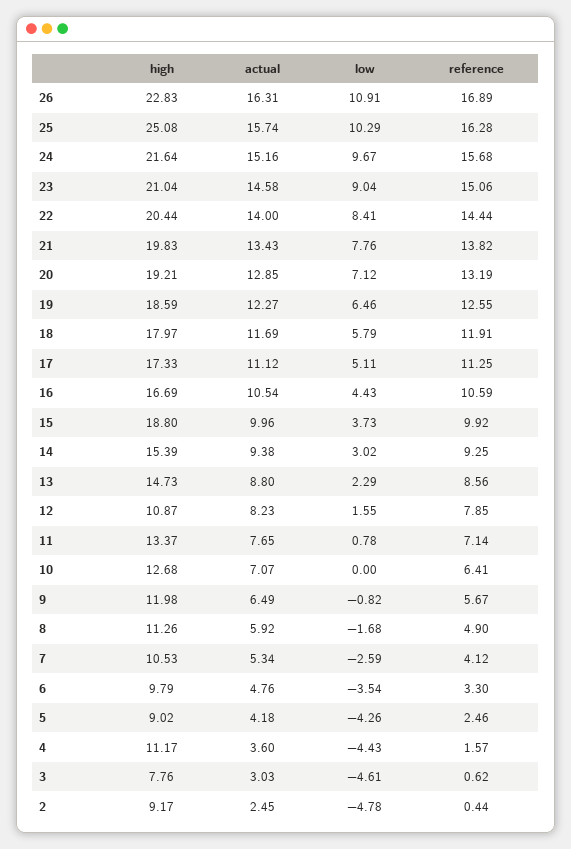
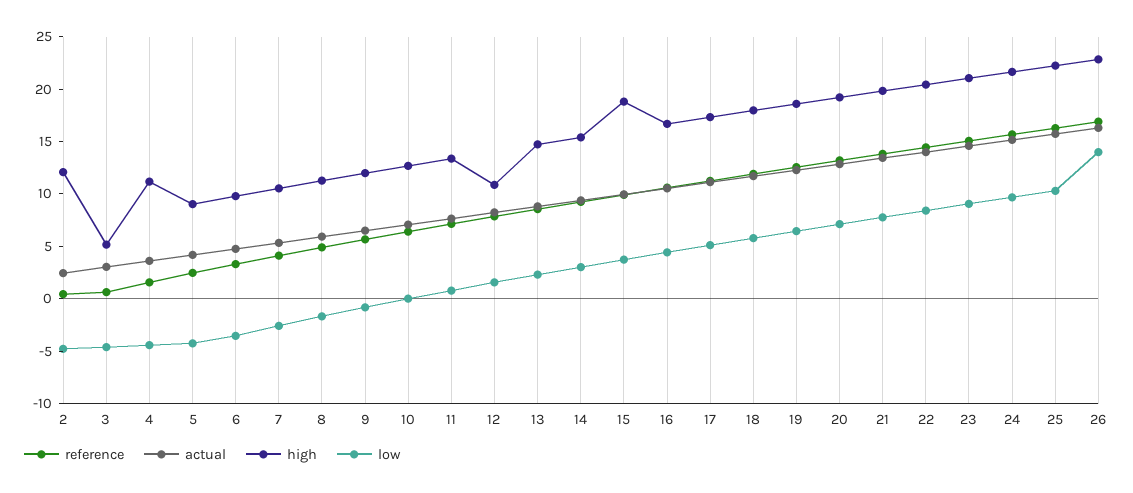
low, 26: 10.91 -> 14
high, 25: 25.08 -> 22
high, 3: 7.76 -> 5
high, 2: 9.17 -> 12

